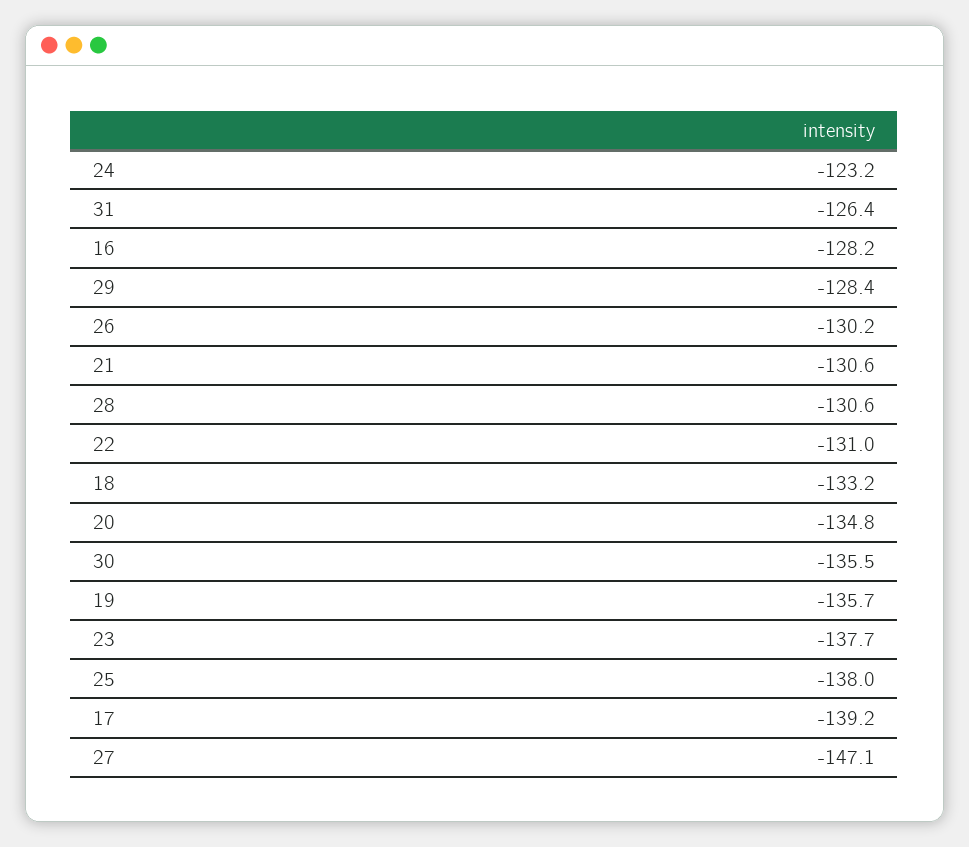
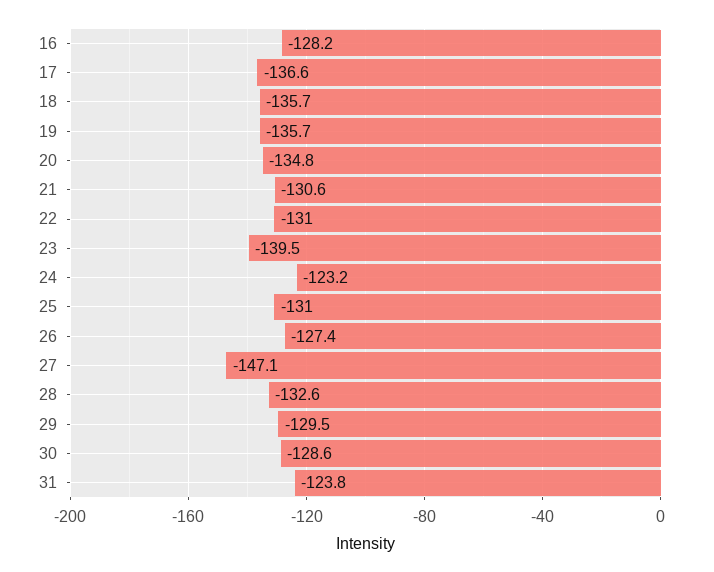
31: -126.4 -> -123.8
29: -128.4 -> -129.5
26: -130.2 -> -127.4
28: -130.6 -> -132.6
18: -133.2 -> -135.7
30: -135.5 -> -128.6
23: -137.7 -> -139.5
25: -138 -> -131
17: -139.2 -> -136.6

